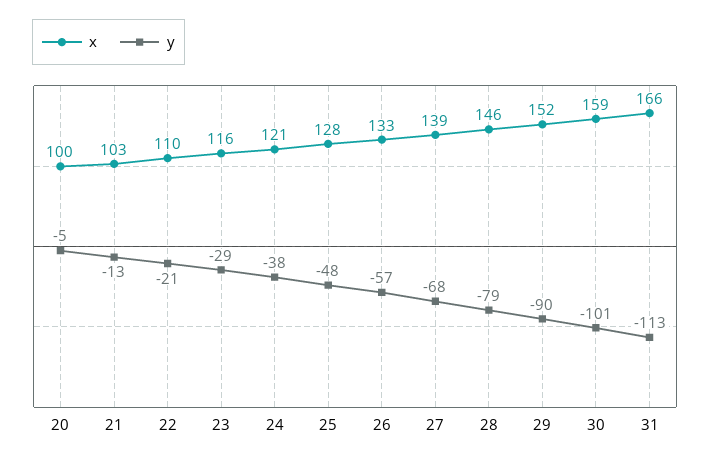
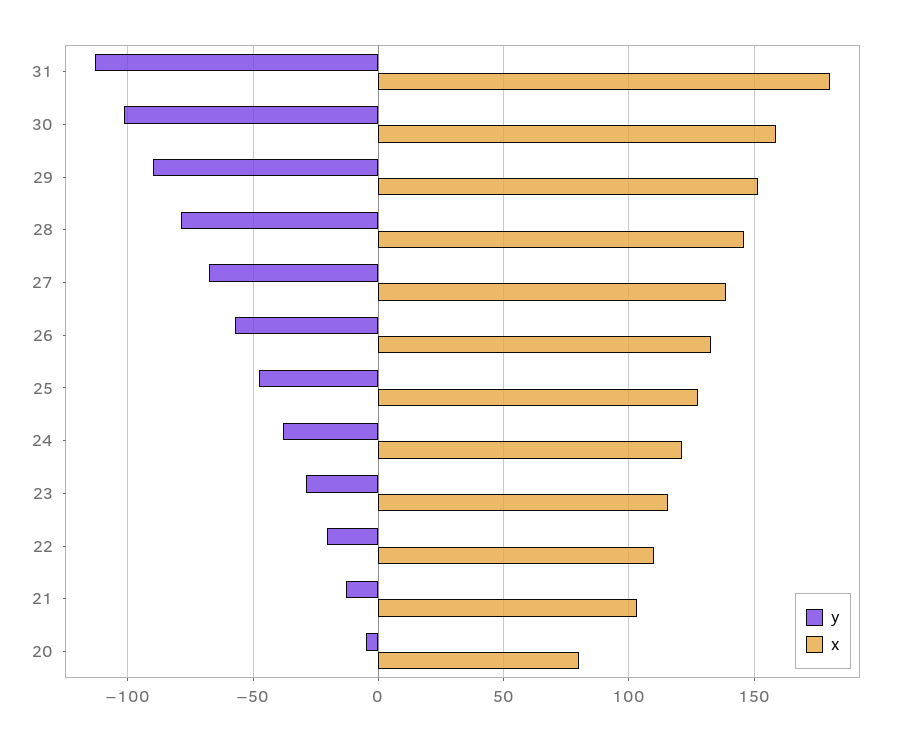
x, 20: 100 -> 80
x, 31: 166 -> 180

